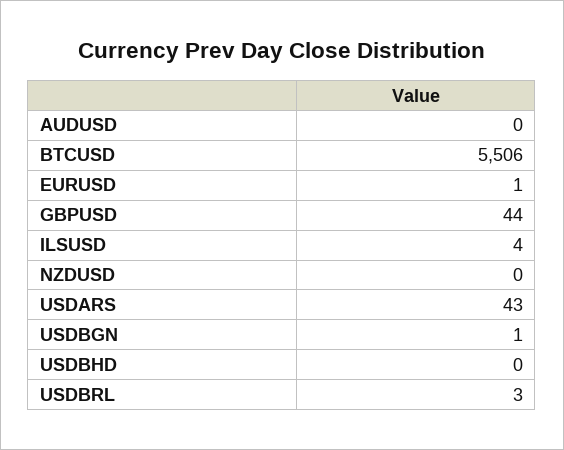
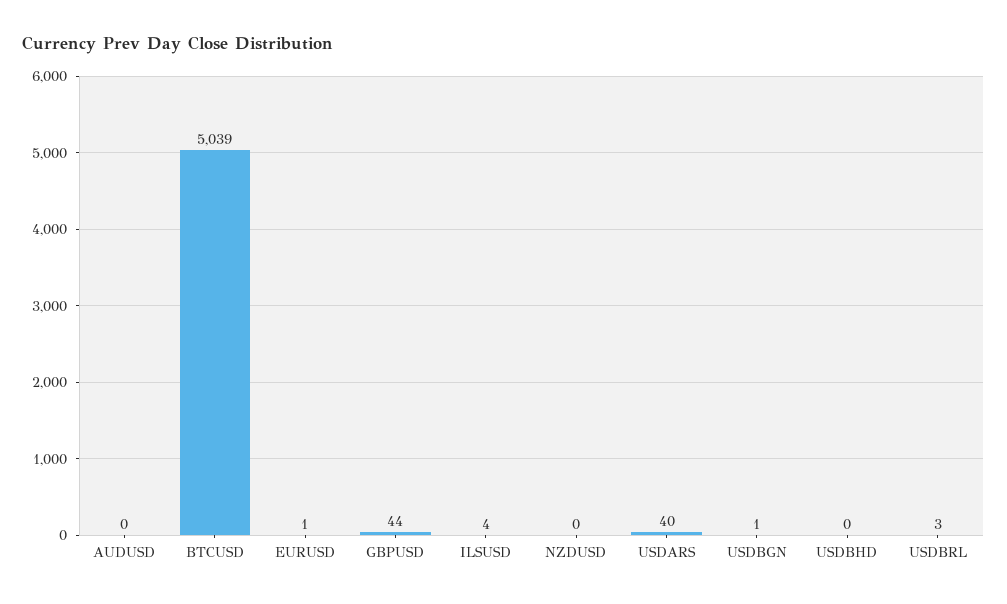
BTCUSD: 5506 -> 5039
USDARS: 43 -> 40

